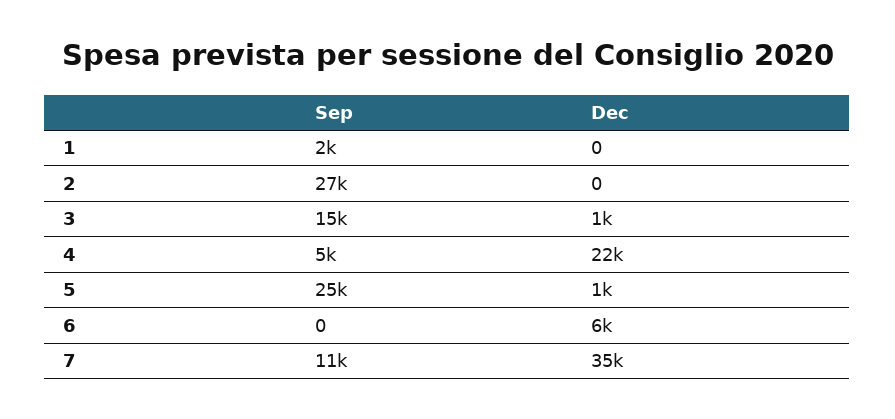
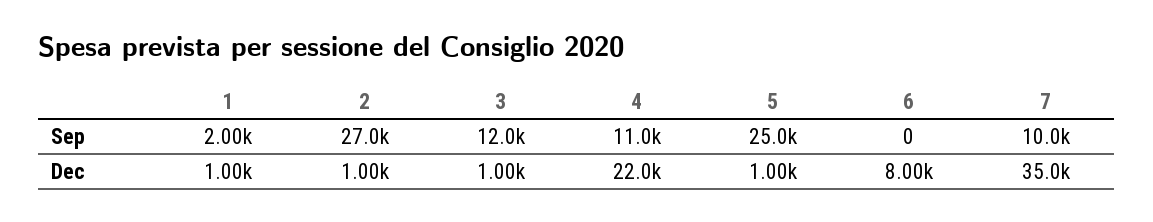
Dec, 1: 0 -> 1000
Dec, 2: 0 -> 1000
Sep, 3: 15000 -> 12000
Sep, 4: 5000 -> 11000
Dec, 6: 6000 -> 8000
Sep, 7: 11000 -> 10000

